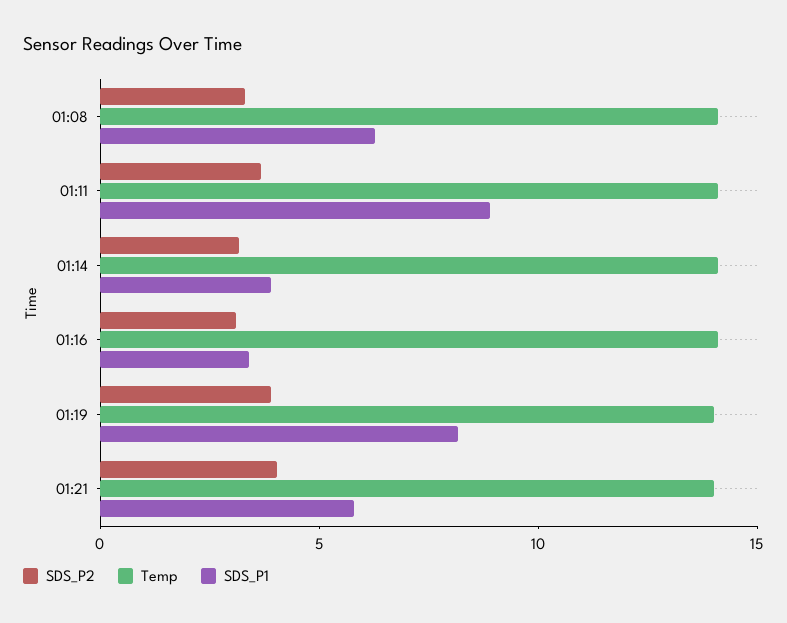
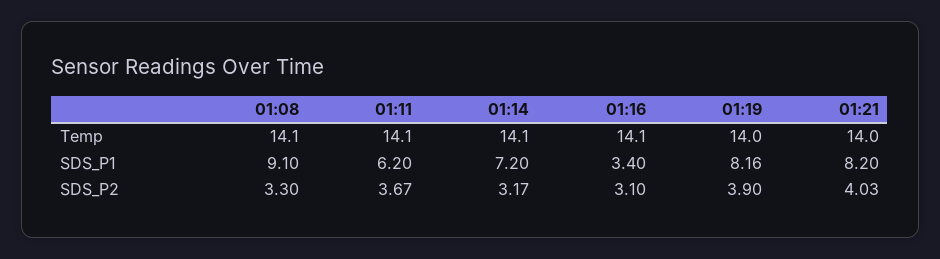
SDS_P1, 01:08: 6 -> 9.1
SDS_P1, 01:11: 9 -> 6.2
SDS_P1, 01:14: 4 -> 7.2
SDS_P1, 01:21: 6 -> 8.2

